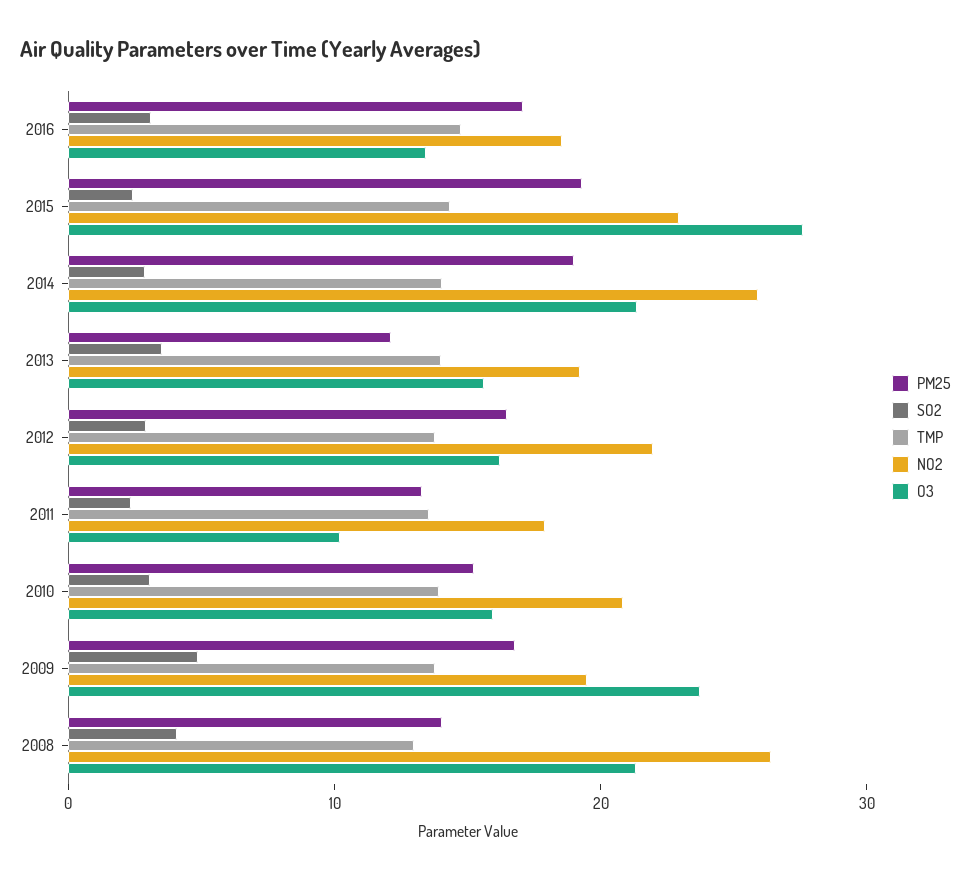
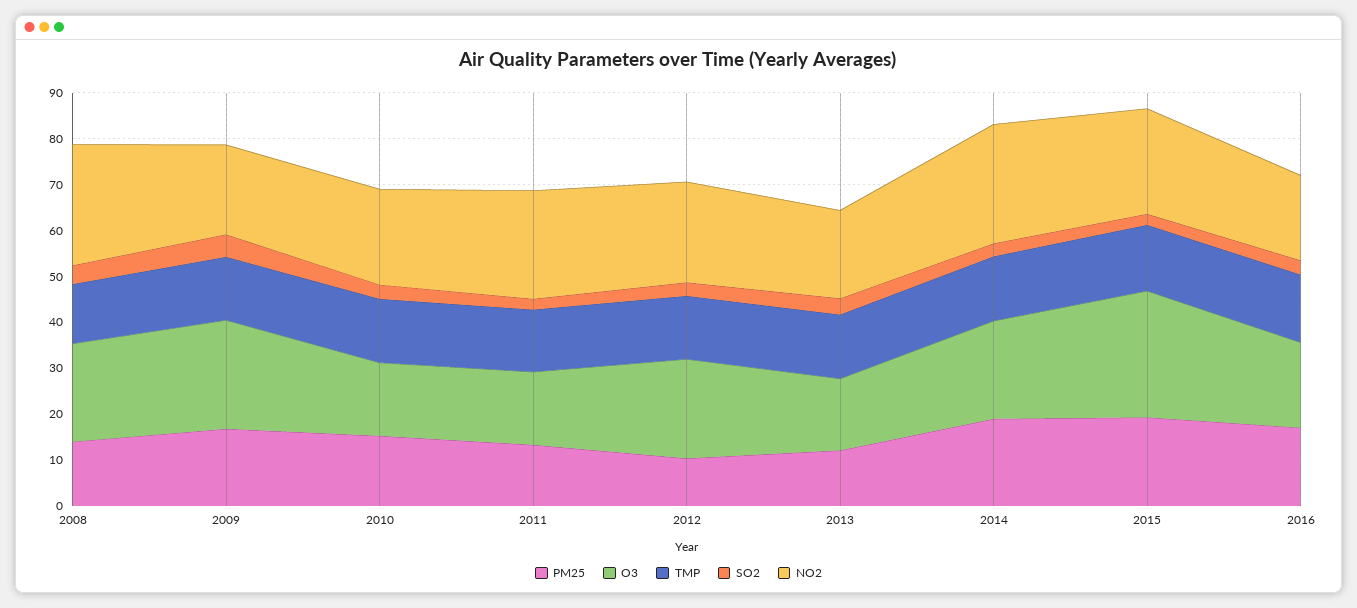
O3, 2016: 14 -> 18
PM25, 2012: 16 -> 10
O3, 2012: 16 -> 22
NO2, 2011: 18 -> 24
O3, 2011: 10 -> 16

